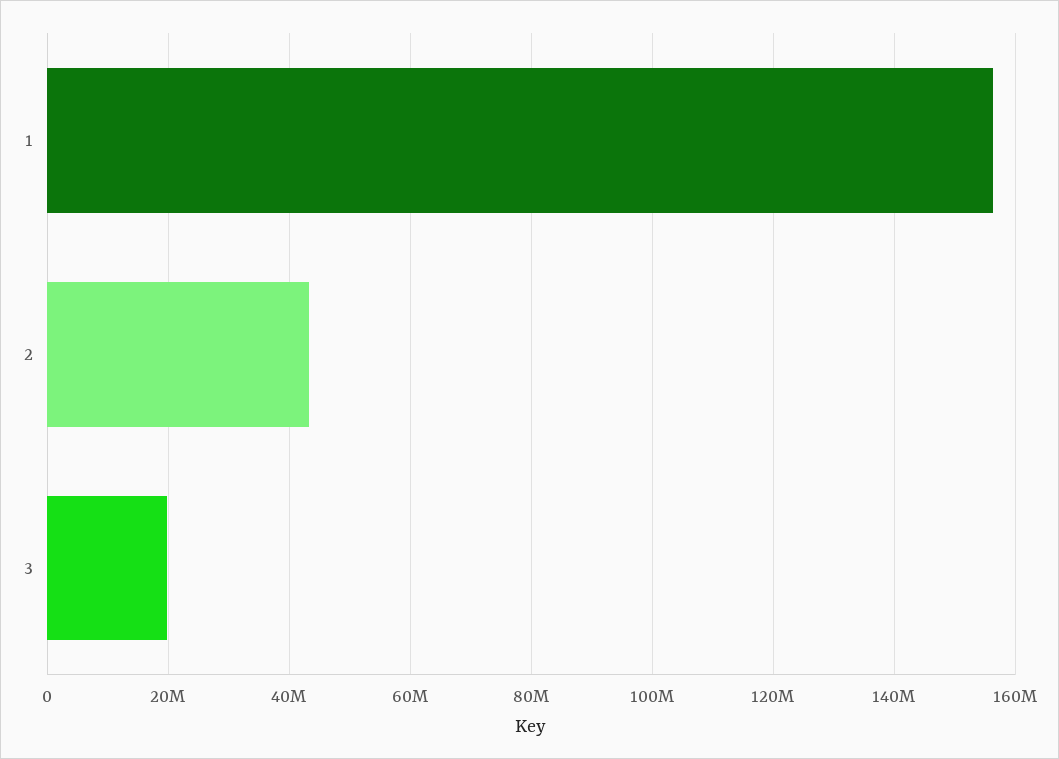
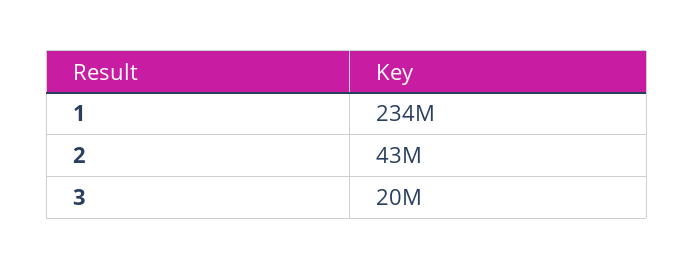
1: 156000000 -> 234000000

